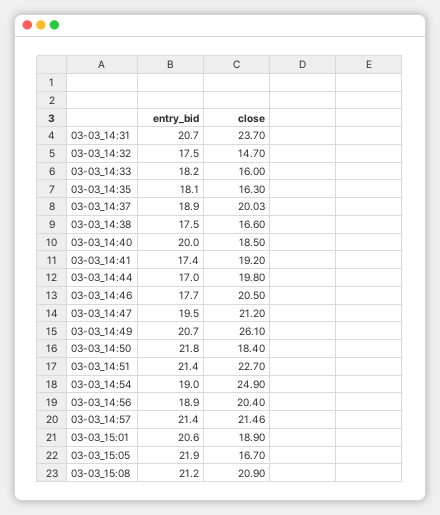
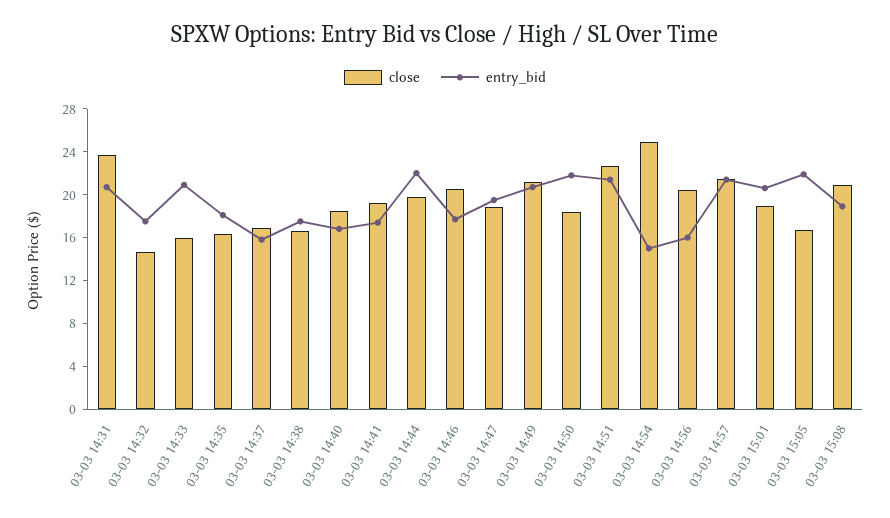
entry_bid, 03-03_14:33: 18.2 -> 21
entry_bid, 03-03_14:37: 18.9 -> 16
close, 03-03_14:37: 20.03 -> 17
entry_bid, 03-03_14:40: 20 -> 17
entry_bid, 03-03_14:44: 17 -> 22
close, 03-03_14:47: 21.2 -> 19
close, 03-03_14:49: 26.1 -> 21
entry_bid, 03-03_14:54: 19 -> 15
entry_bid, 03-03_14:56: 18.9 -> 16
entry_bid, 03-03_15:08: 21.2 -> 19

